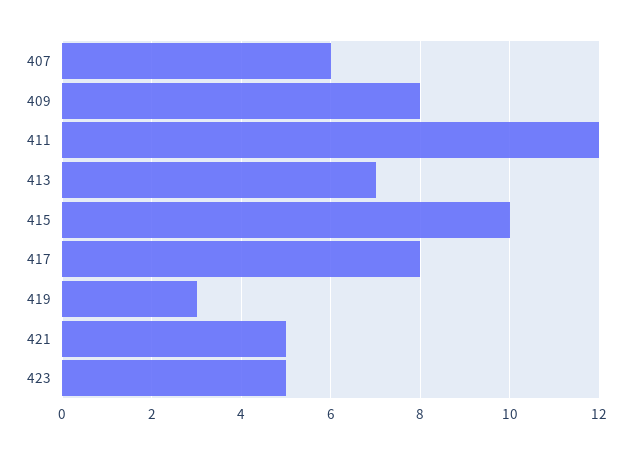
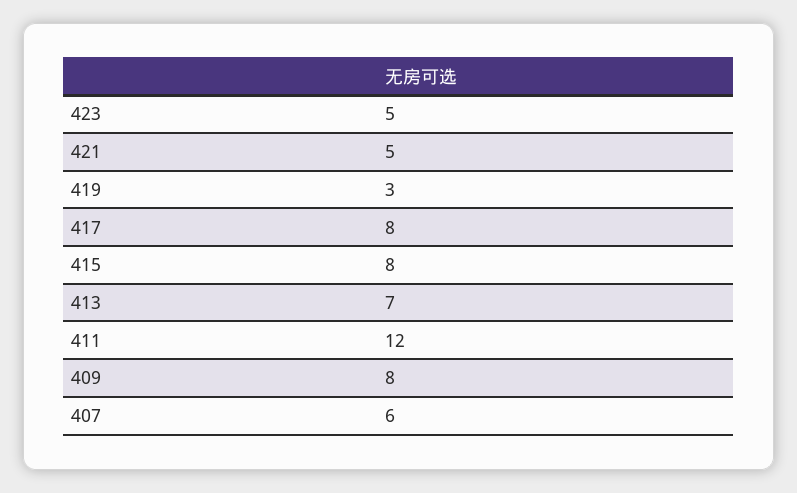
415: 10 -> 8

